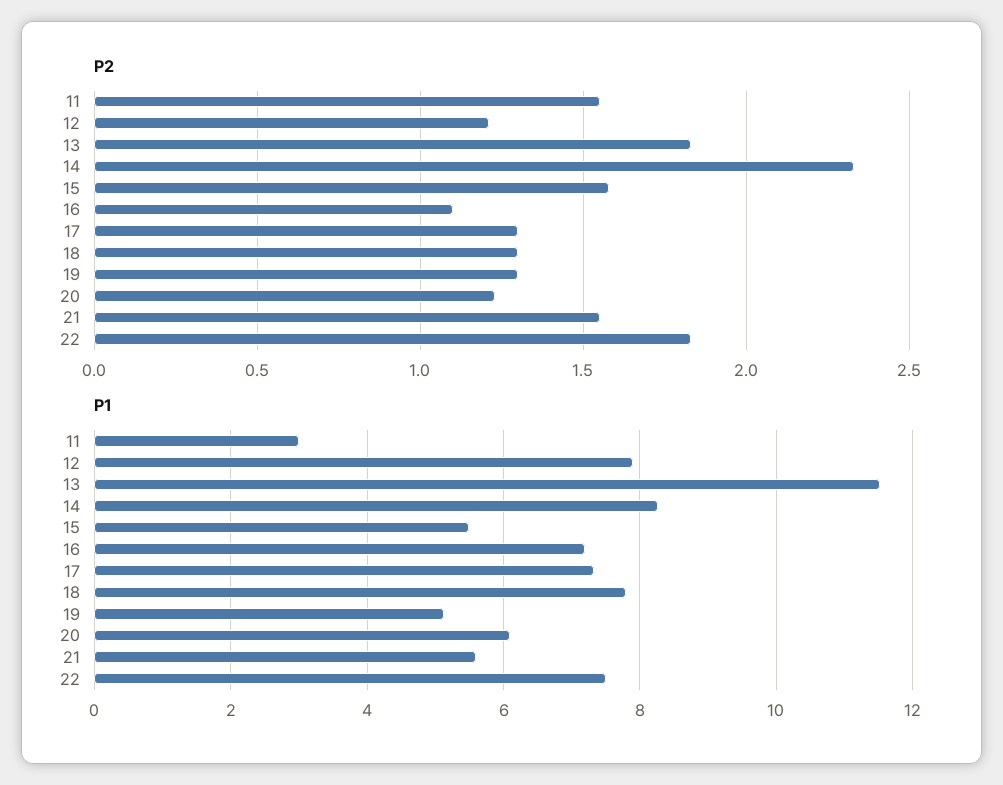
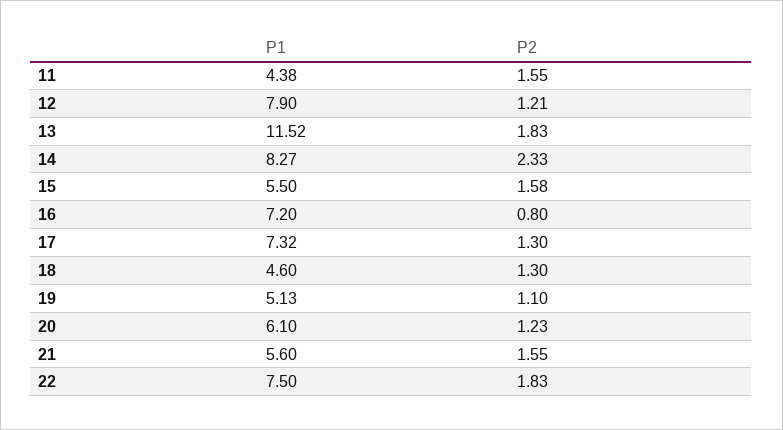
P2, 16: 1.1 -> 0.8
P2, 19: 1.3 -> 1.1
P1, 11: 3 -> 4.38
P1, 18: 7.8 -> 4.6

